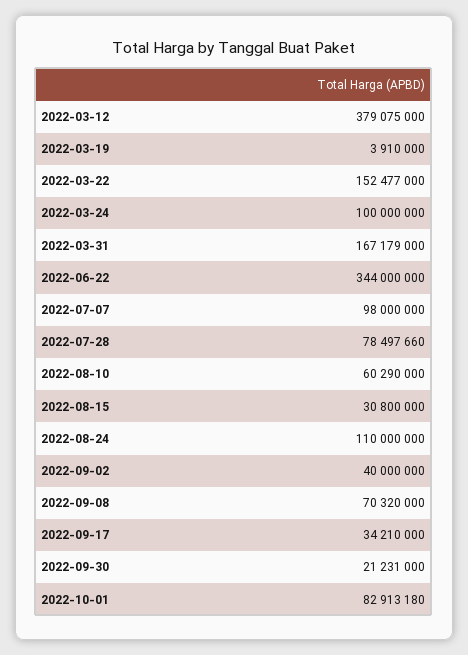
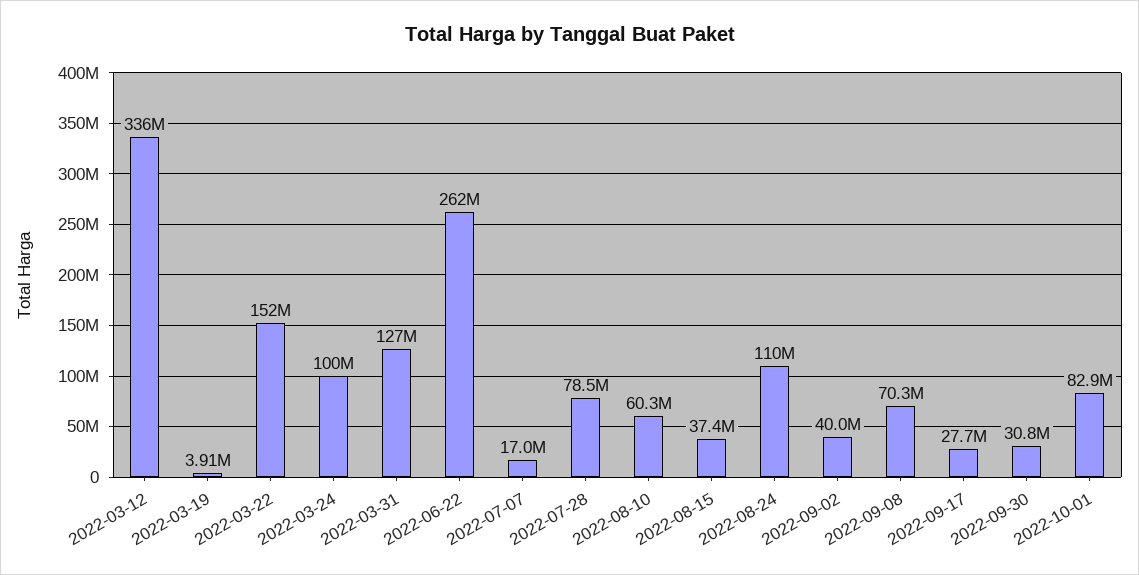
2022-03-12: 379075000 -> 336000000
2022-03-31: 167179000 -> 127000000
2022-06-22: 344000000 -> 262000000
2022-07-07: 98000000 -> 17000000
2022-08-15: 30800000 -> 37400000
2022-09-17: 34210000 -> 27700000
2022-09-30: 21231000 -> 30800000

